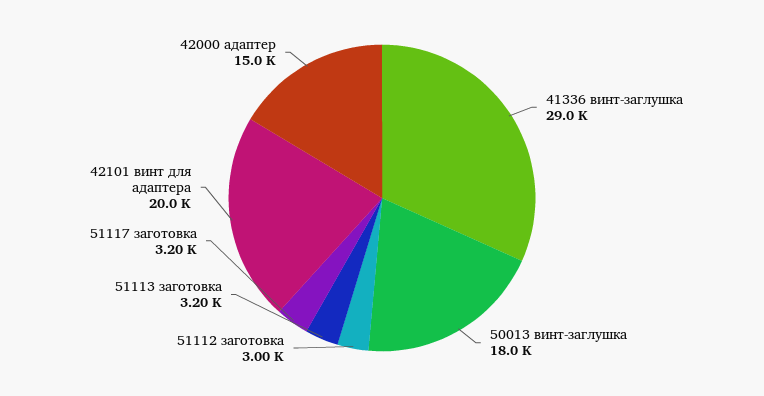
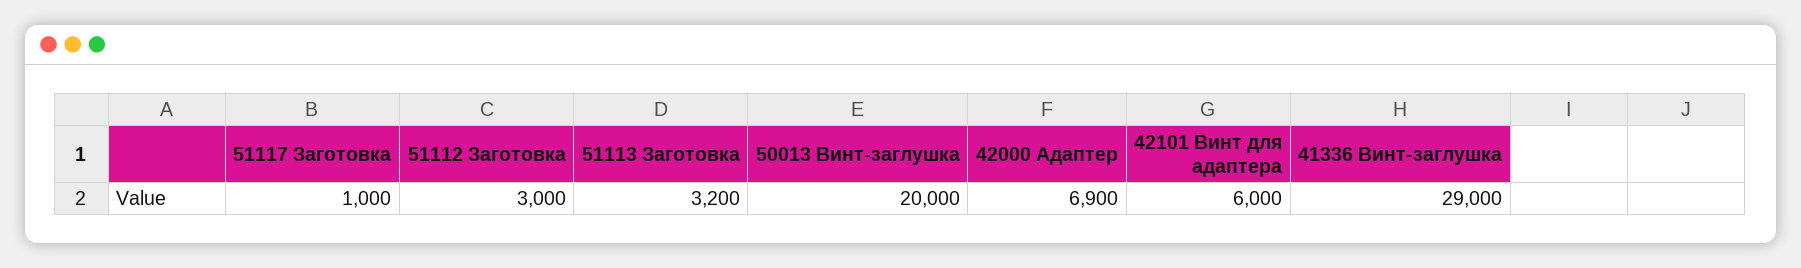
50013 винт-заглушка: 18000 -> 20000
51117 заготовка: 3200 -> 1000
42101 винт для адаптера: 20000 -> 6000
42000 адаптер: 15000 -> 6900

